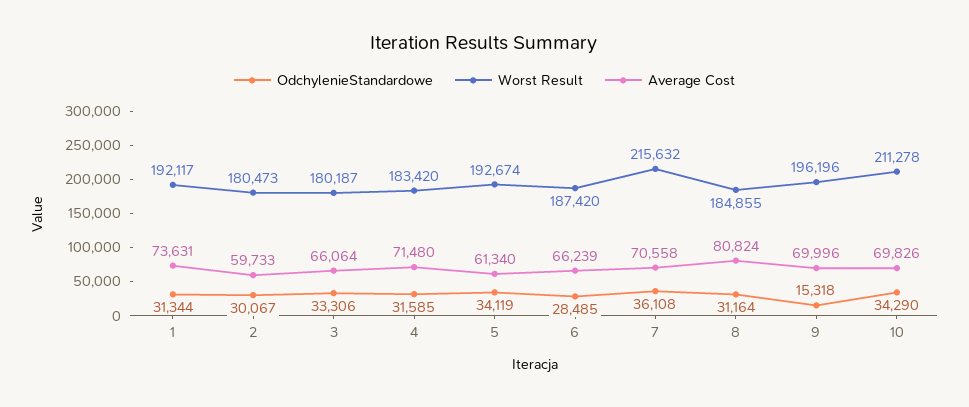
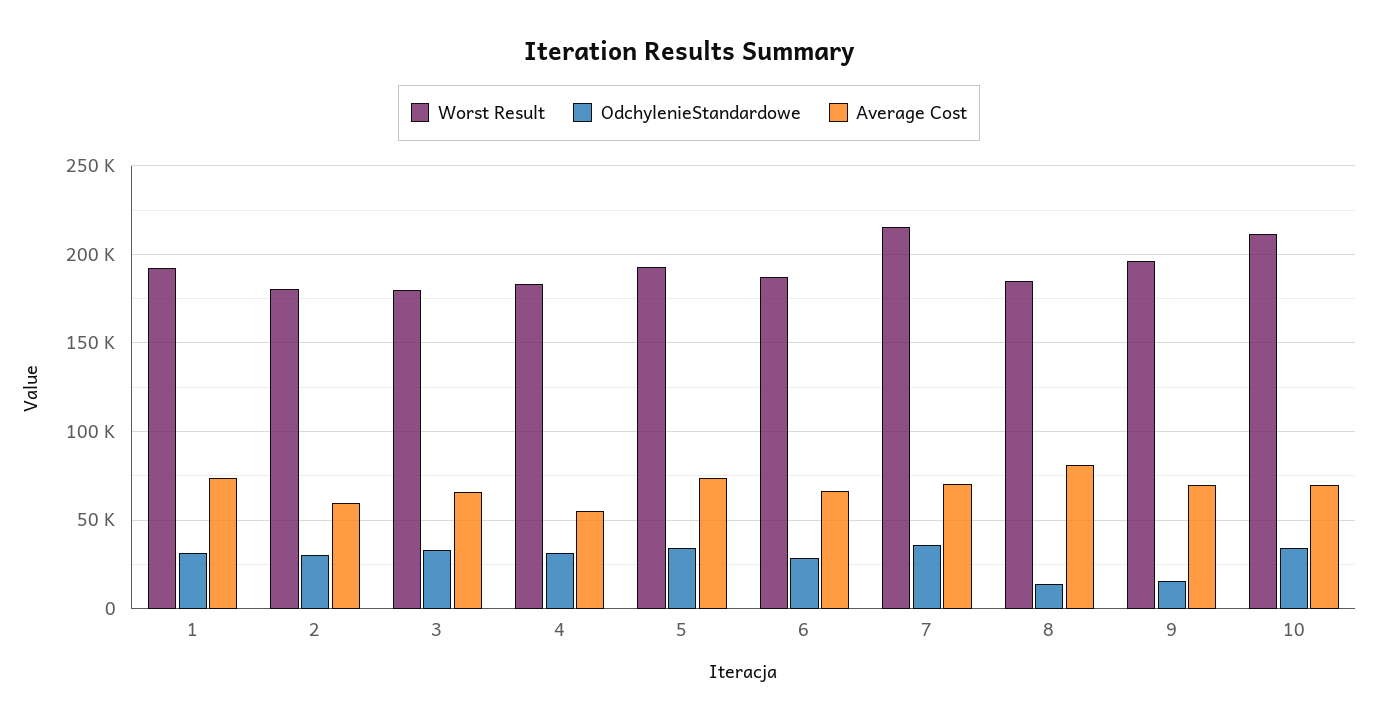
Average Cost, 4: 71480 -> 55000
Average Cost, 5: 61340 -> 75000
OdchylenieStandardowe, 8: 31164 -> 15000

